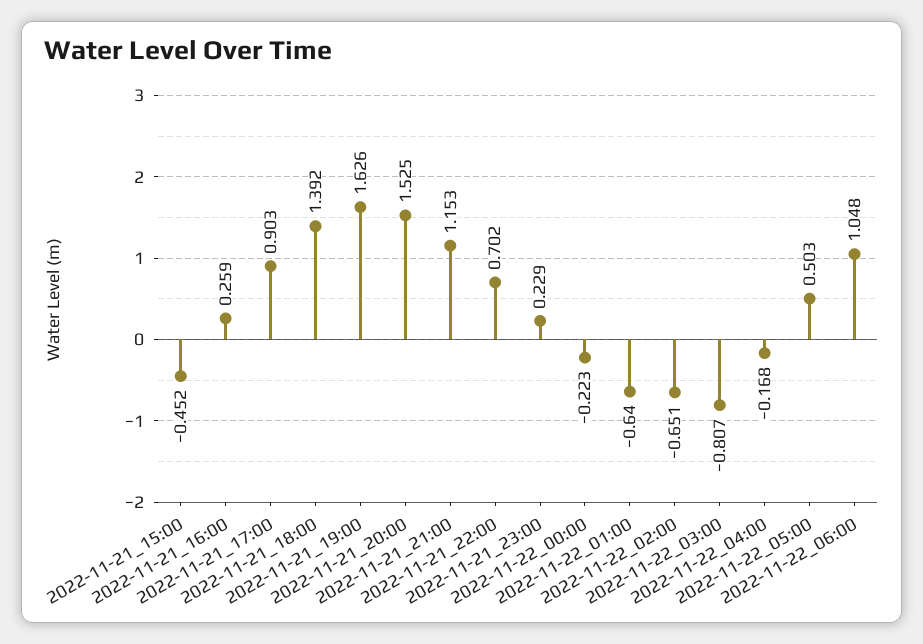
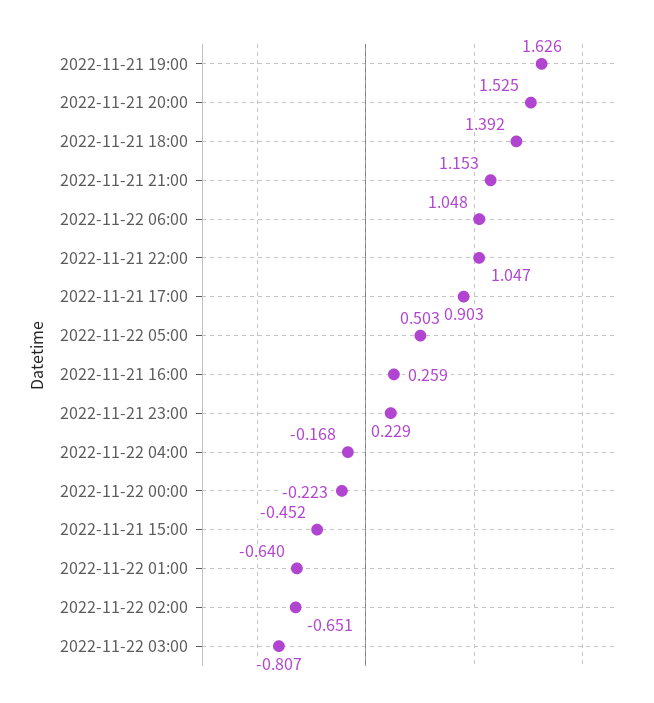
2022-11-21_22:00: 0.702 -> 1.047

